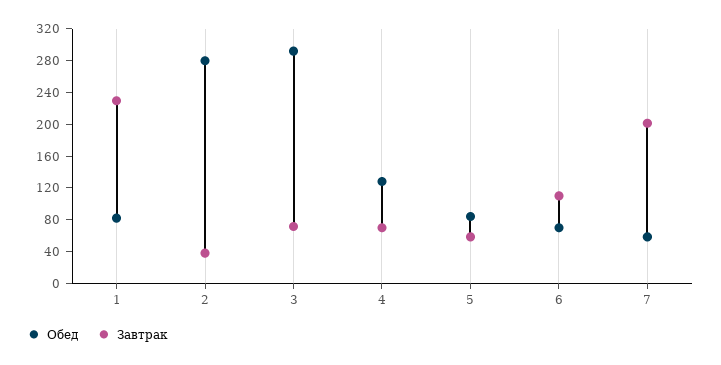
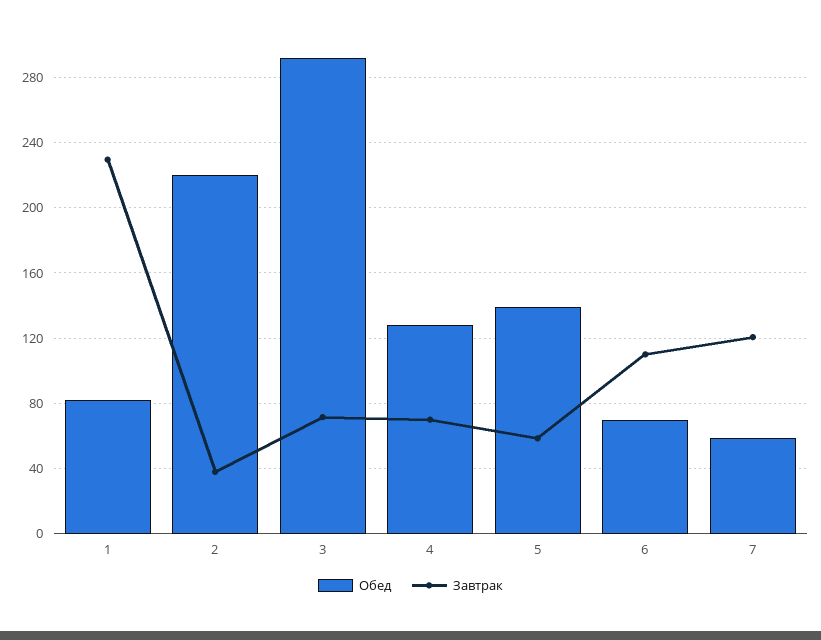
Обед, 2: 280 -> 220
Обед, 5: 80 -> 140
Завтрак, 7: 200 -> 120

